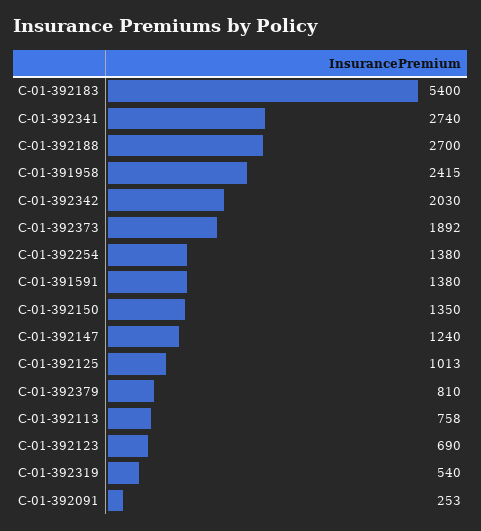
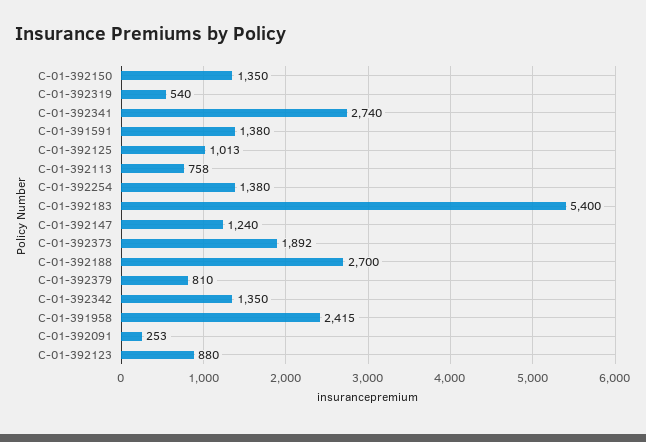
C-01-392342: 2030 -> 1350
C-01-392123: 690 -> 880

